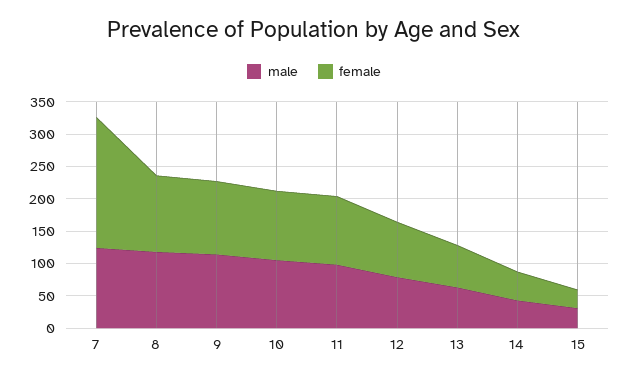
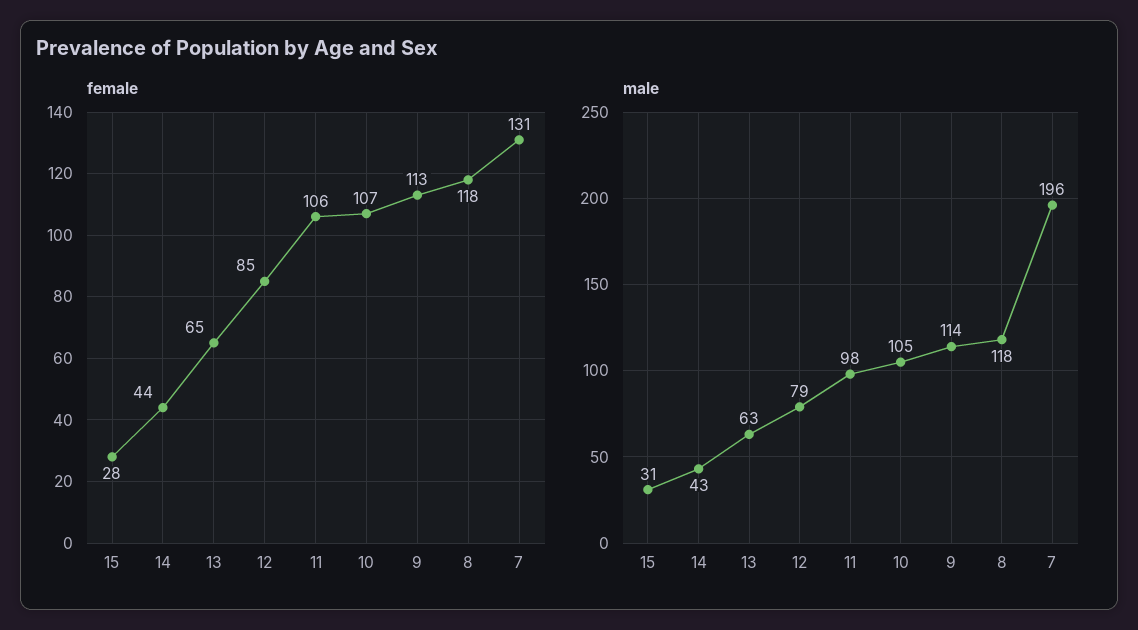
male, 7: 125 -> 196
female, 7: 200 -> 131

